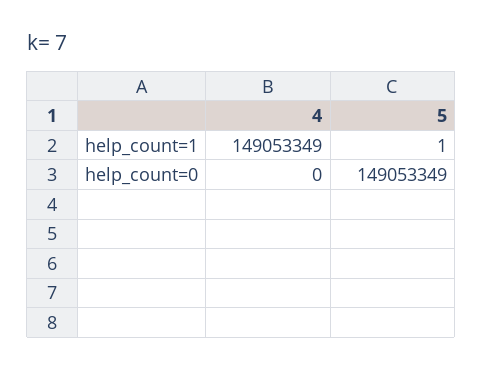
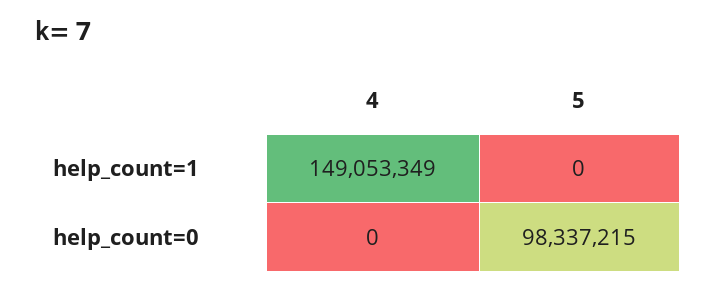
5, help_count=1: 1 -> 0
5, help_count=0: 149053349 -> 98337215

